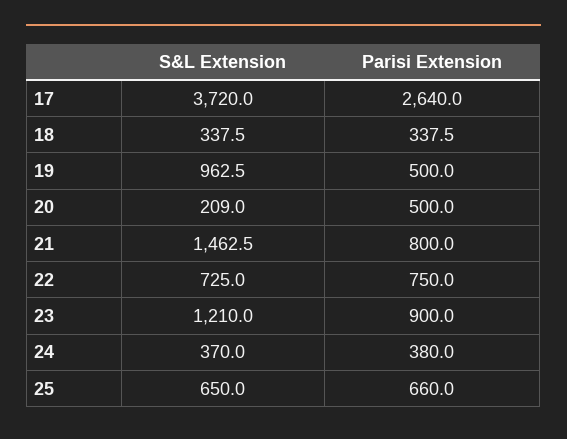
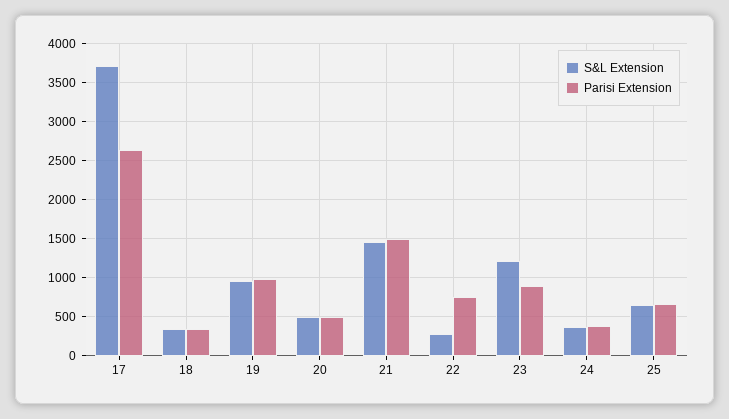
Parisi Extension, 19: 500 -> 1000
S&L Extension, 20: 209 -> 500
Parisi Extension, 21: 800 -> 1500
S&L Extension, 22: 725 -> 300

